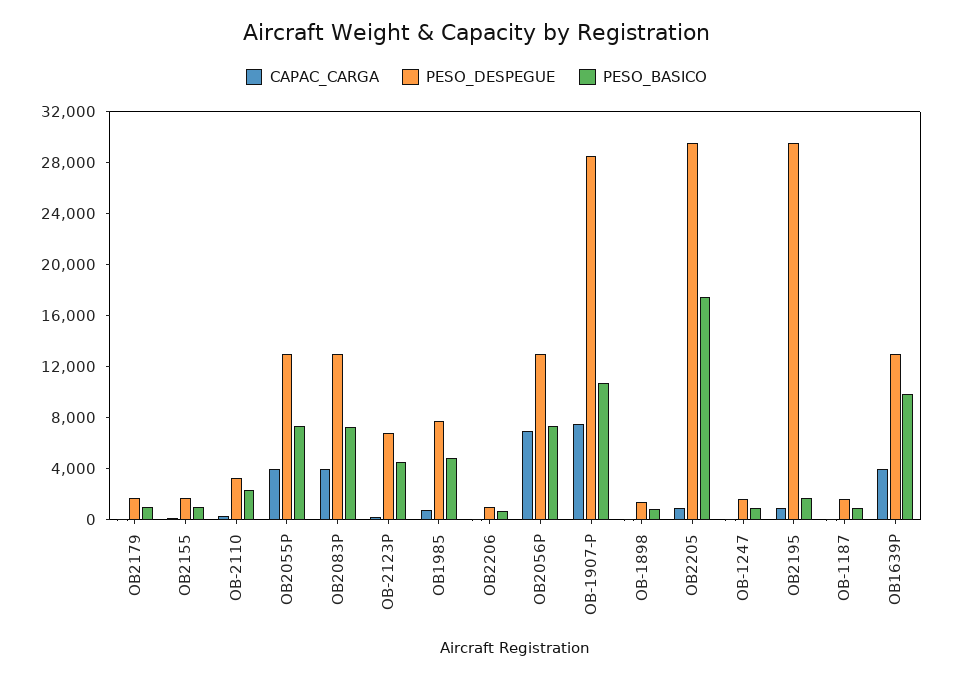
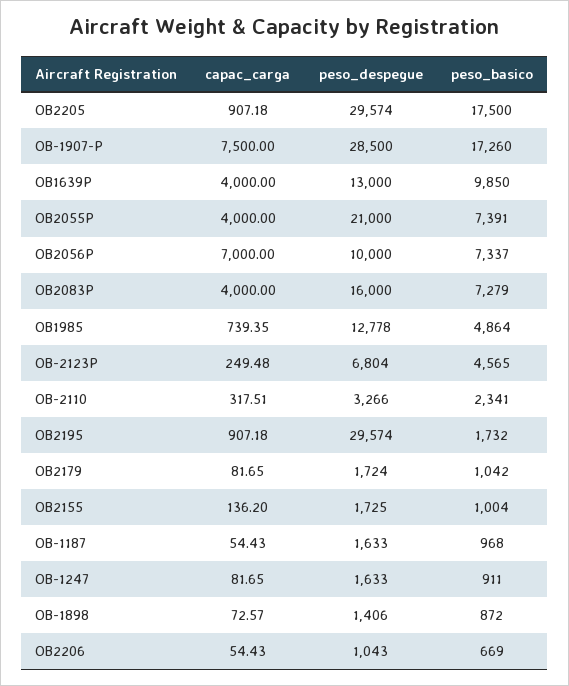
PESO_DESPEGUE, OB2055P: 13000 -> 21000
PESO_DESPEGUE, OB2083P: 13000 -> 16000
PESO_DESPEGUE, OB1985: 8000 -> 12778
PESO_DESPEGUE, OB2056P: 13000 -> 10000
PESO_BASICO, OB-1907-P: 11000 -> 17260

